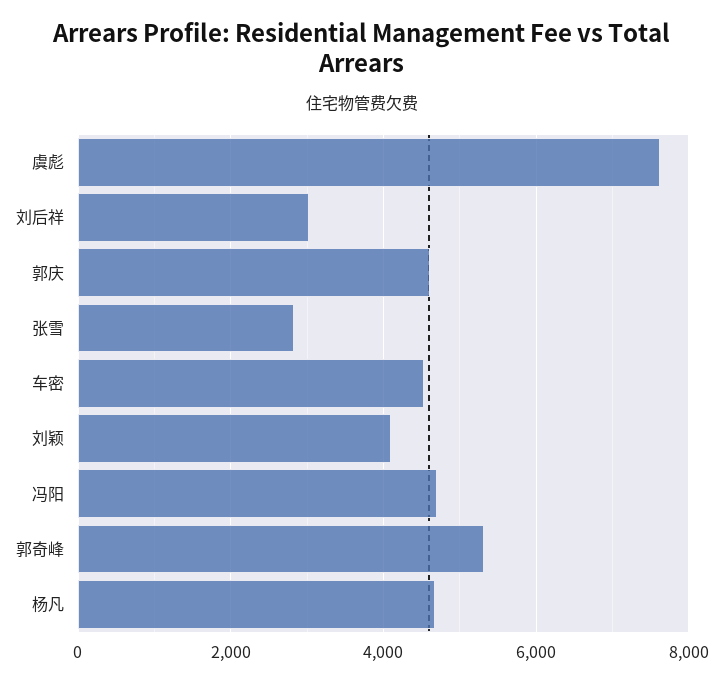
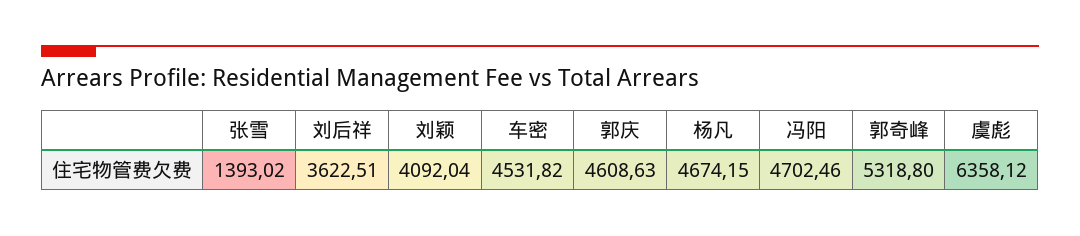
虞彪: 7600 -> 6358.12
刘后祥: 3000 -> 3622.51
张雪: 2800 -> 1393.02

